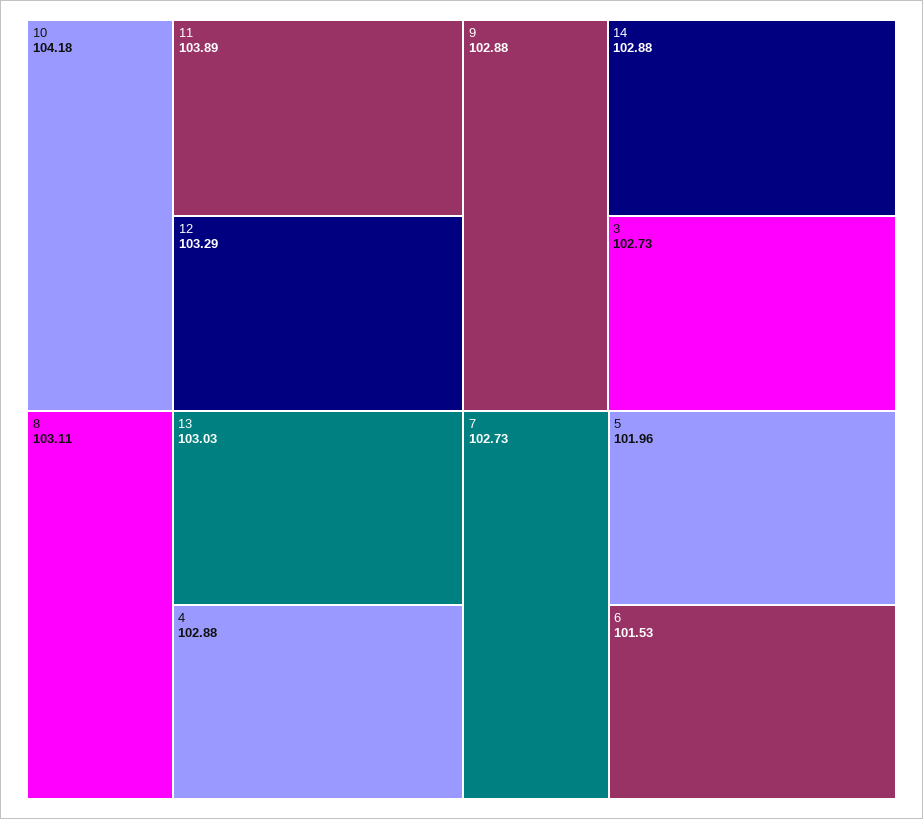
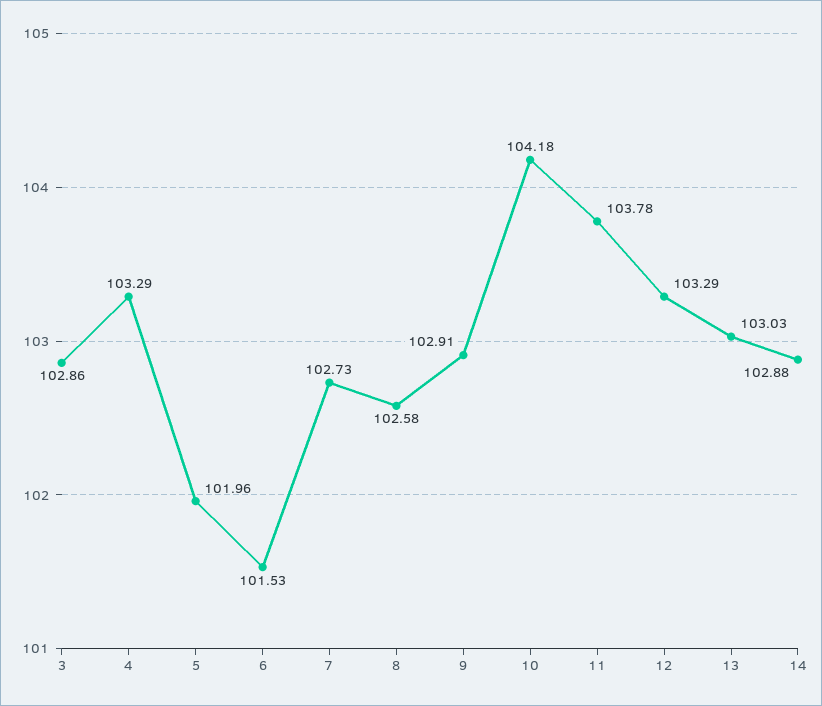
11: 103.89 -> 103.78
8: 103.11 -> 102.58
4: 102.88 -> 103.29
9: 102.88 -> 102.91
3: 102.73 -> 102.86

